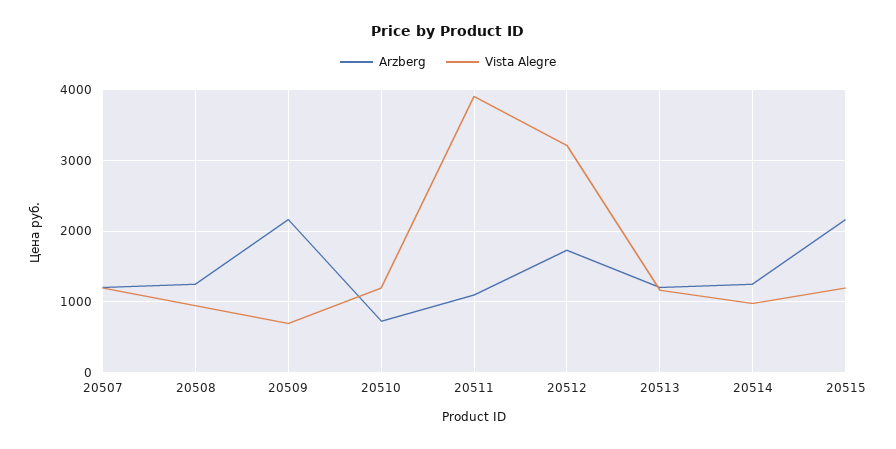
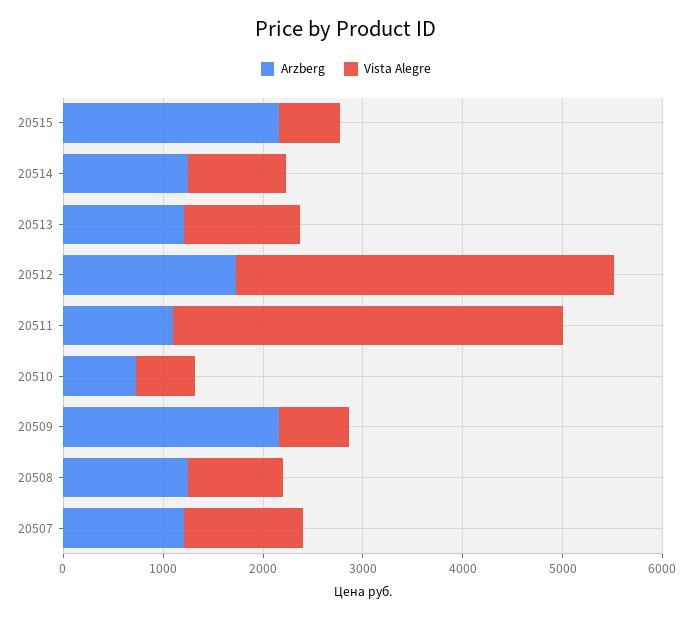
Vista Alegre, 20510: 1200 -> 600
Vista Alegre, 20512: 3200 -> 3800
Vista Alegre, 20515: 1200 -> 600

